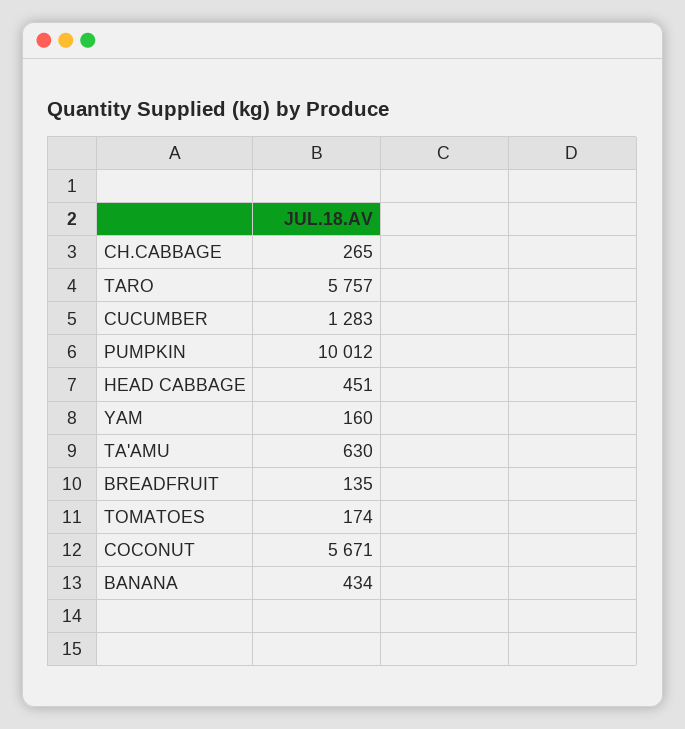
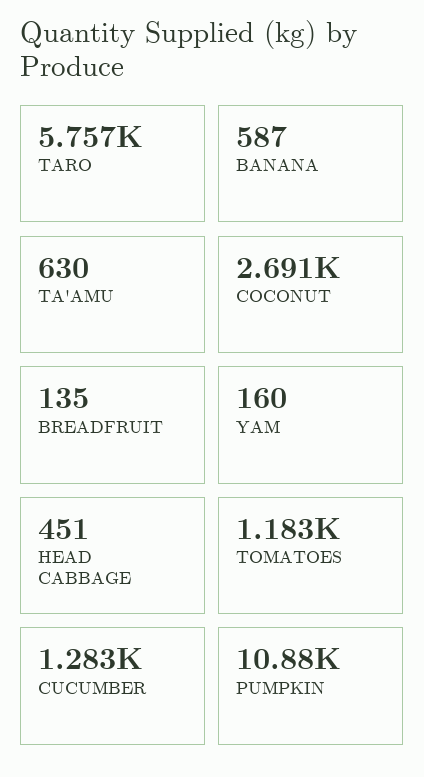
CH.CABBAGE: 265 -> none
PUMPKIN: 10012 -> 10880
TOMATOES: 174 -> 1183
COCONUT: 5671 -> 2691
BANANA: 434 -> 587

